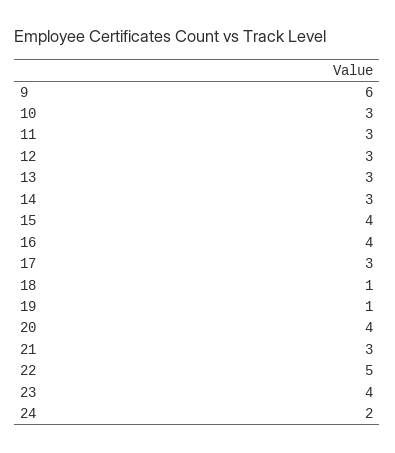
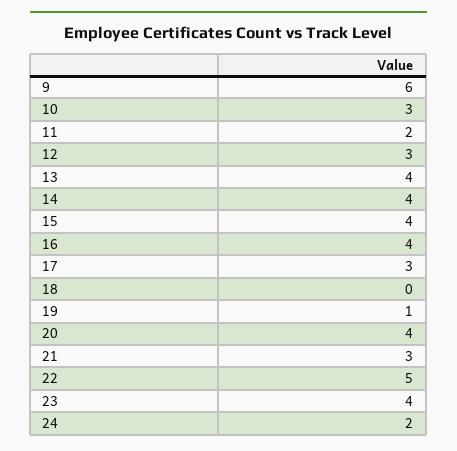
11: 3 -> 2
13: 3 -> 4
14: 3 -> 4
18: 1 -> 0

